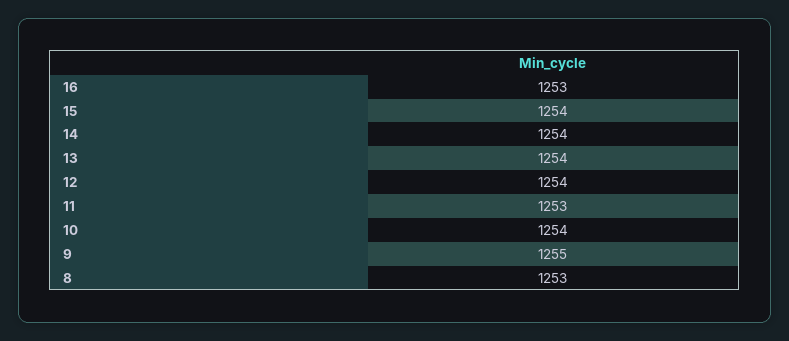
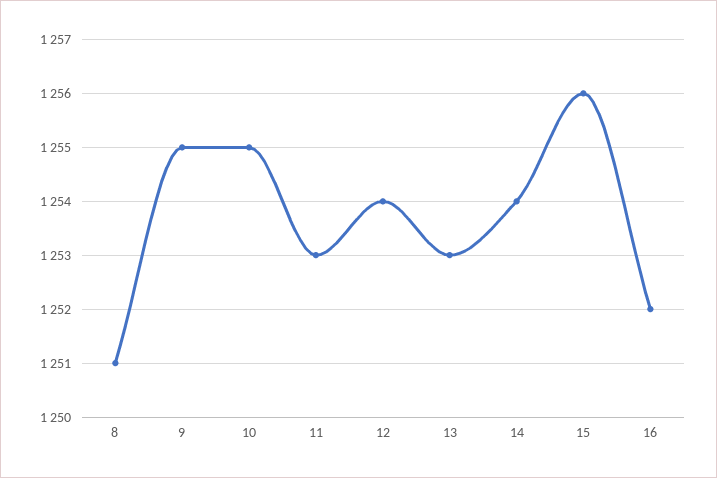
16: 1253 -> 1252
15: 1254 -> 1256
13: 1254 -> 1253
10: 1254 -> 1255
8: 1253 -> 1251

